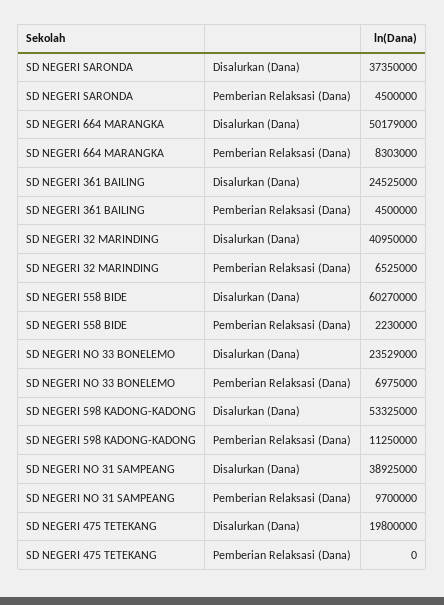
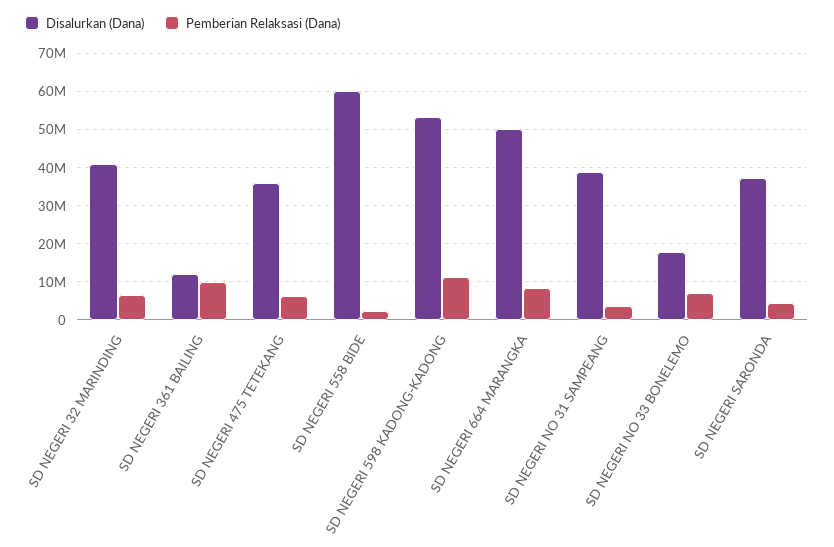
Disalurkan (Dana), SD NEGERI 361 BAILING: 24525000 -> 12000000
Pemberian Relaksasi (Dana), SD NEGERI 361 BAILING: 4500000 -> 10000000
Disalurkan (Dana), SD NEGERI NO 33 BONELEMO: 23529000 -> 18000000
Pemberian Relaksasi (Dana), SD NEGERI NO 31 SAMPEANG: 9700000 -> 4000000
Disalurkan (Dana), SD NEGERI 475 TETEKANG: 19800000 -> 36000000
Pemberian Relaksasi (Dana), SD NEGERI 475 TETEKANG: 0 -> 6000000

